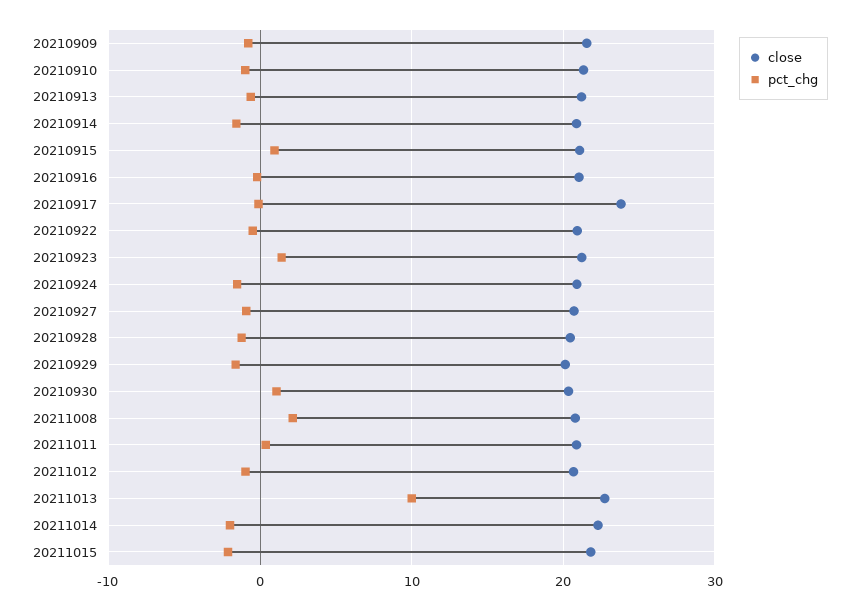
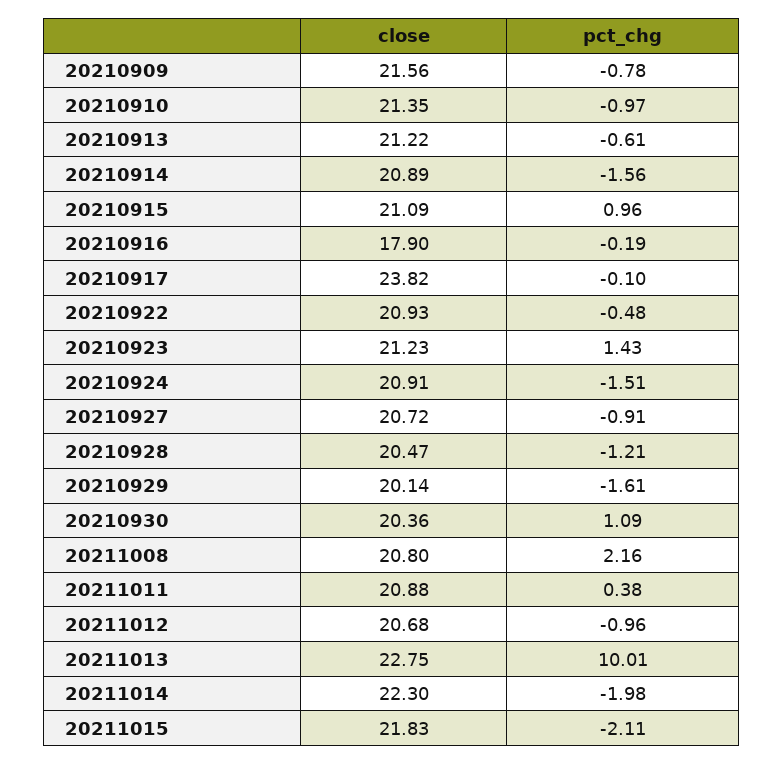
close, 20210916: 21 -> 17.9

